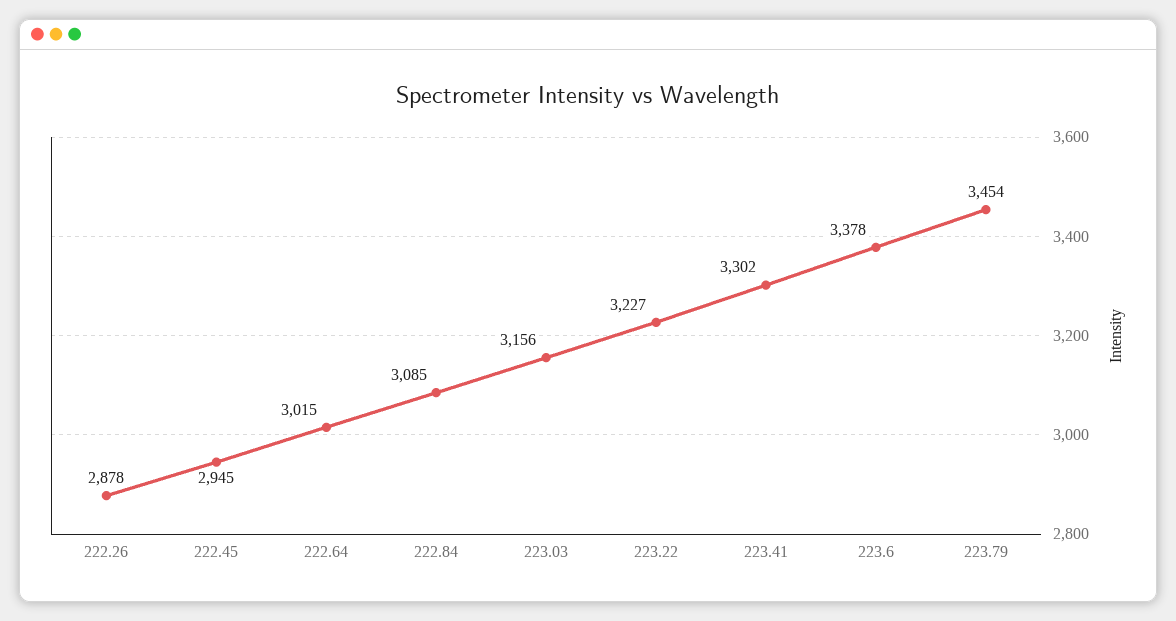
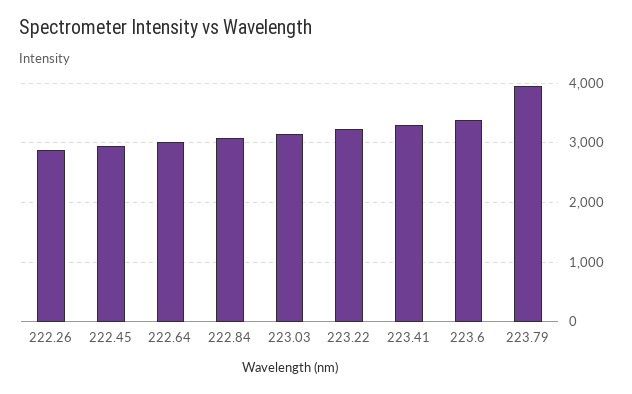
223.79: 3454 -> 4000

